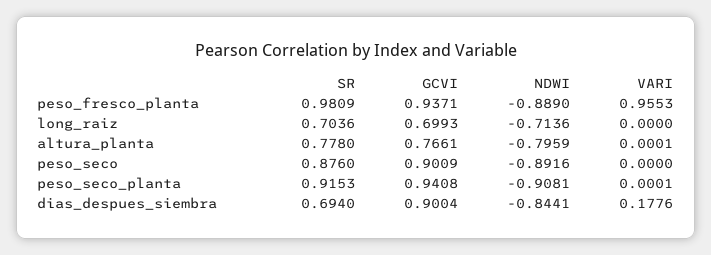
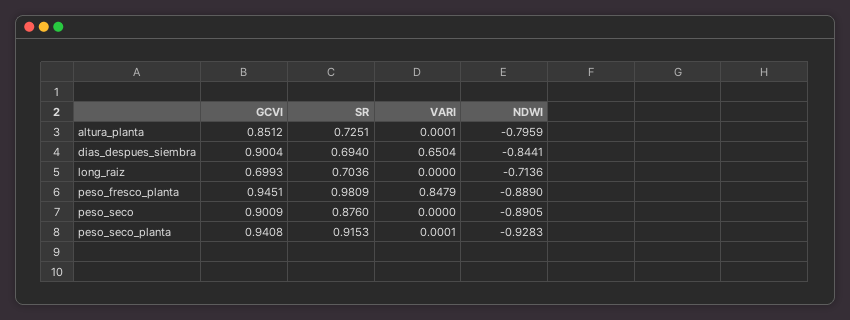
GCVI, peso_fresco_planta: 0.9371 -> 0.9451
VARI, peso_fresco_planta: 0.9553 -> 0.8479
SR, altura_planta: 0.778 -> 0.7251
GCVI, altura_planta: 0.7661 -> 0.8512
NDWI, peso_seco: -0.8916 -> -0.8905
NDWI, peso_seco_planta: -0.9081 -> -0.9283
VARI, dias_despues_siembra: 0.1776 -> 0.6504

